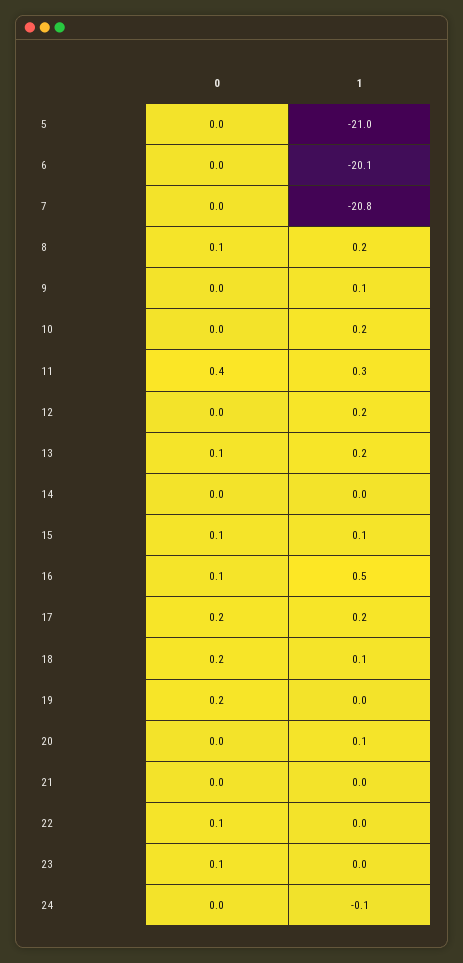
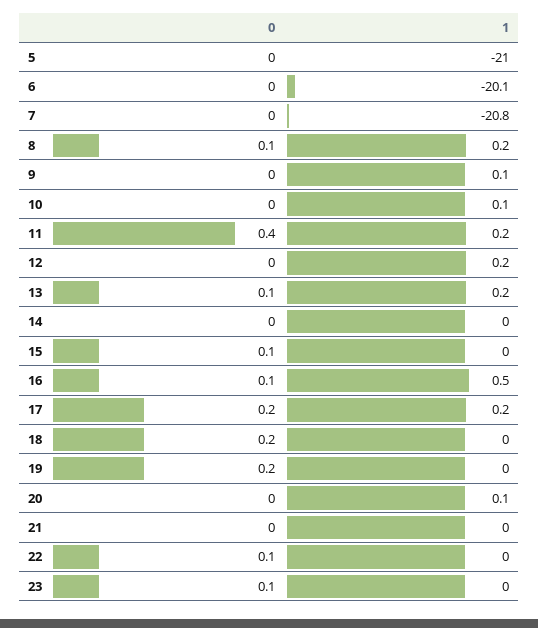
1, 10: 0.2 -> 0.1
1, 11: 0.3 -> 0.2
1, 15: 0.1 -> 0
1, 18: 0.1 -> 0
0, 24: 0 -> none
1, 24: -0.1 -> none

